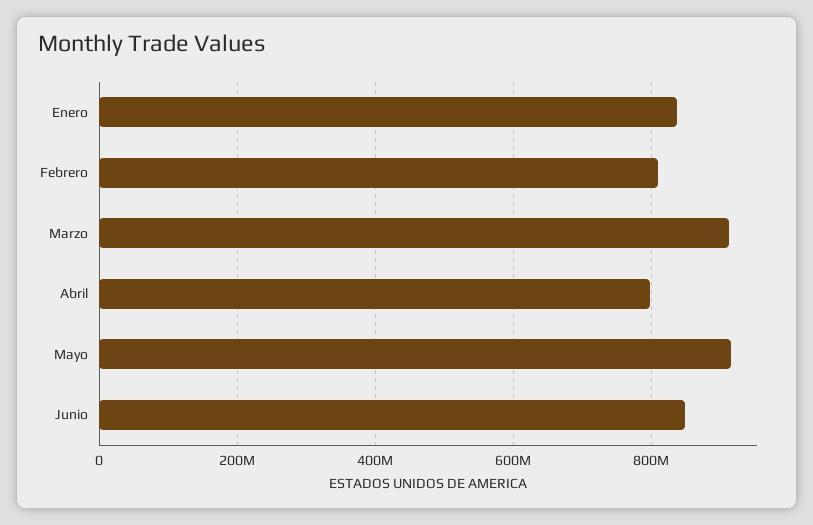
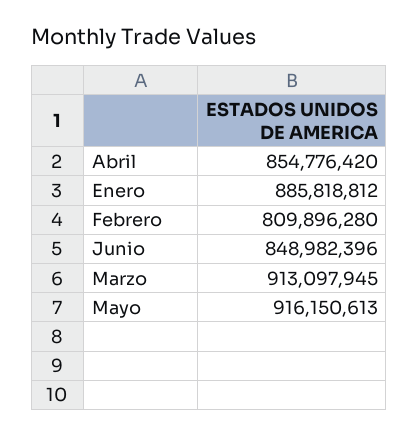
Enero: 840000000 -> 885818812
Abril: 800000000 -> 854776420

